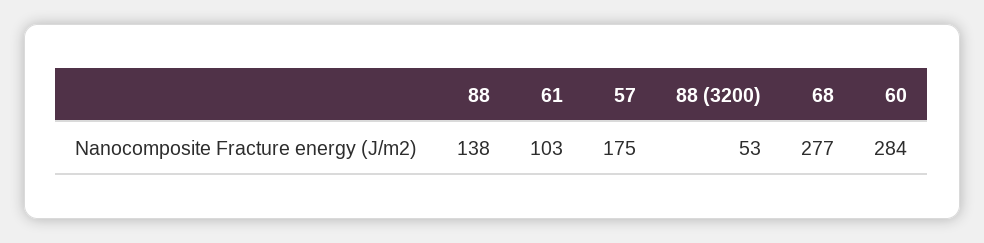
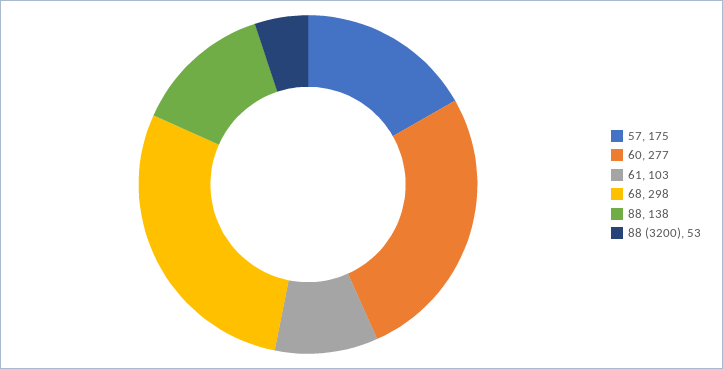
68: 277 -> 298
60: 284 -> 277

